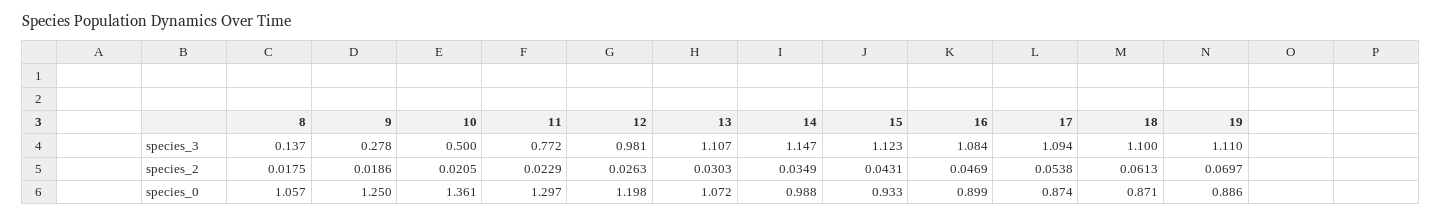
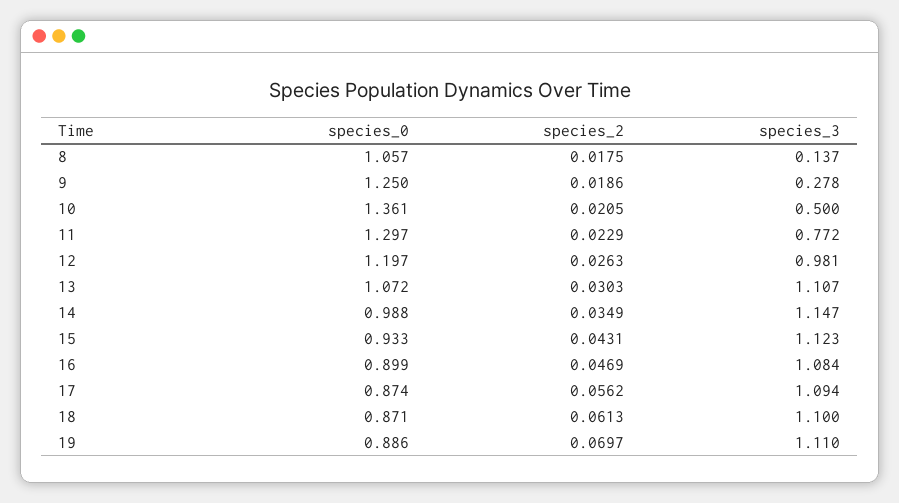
17, species_2: 0.0538 -> 0.0562
12, species_0: 1.198 -> 1.197

